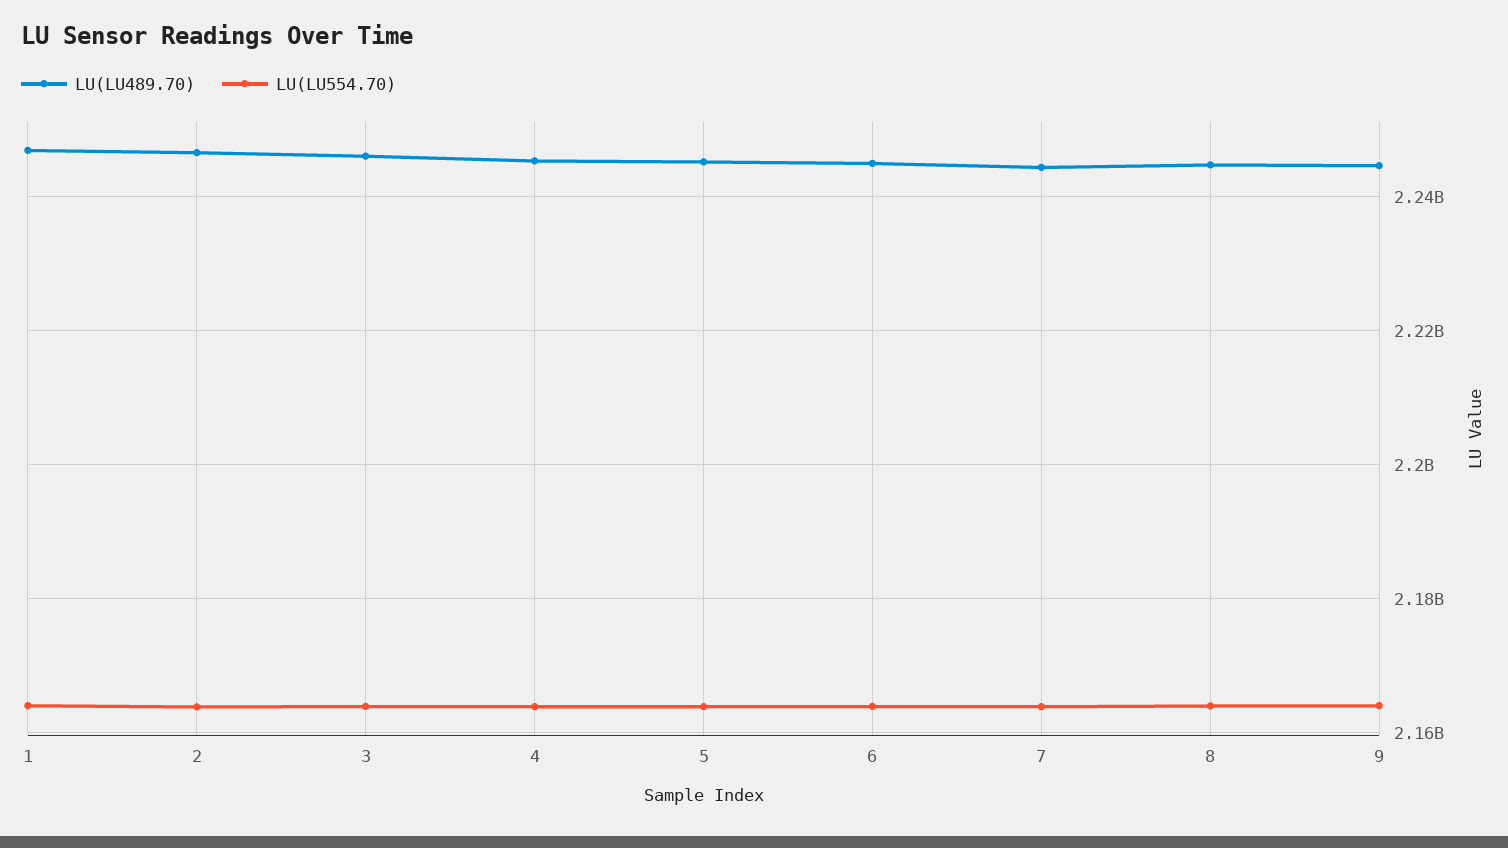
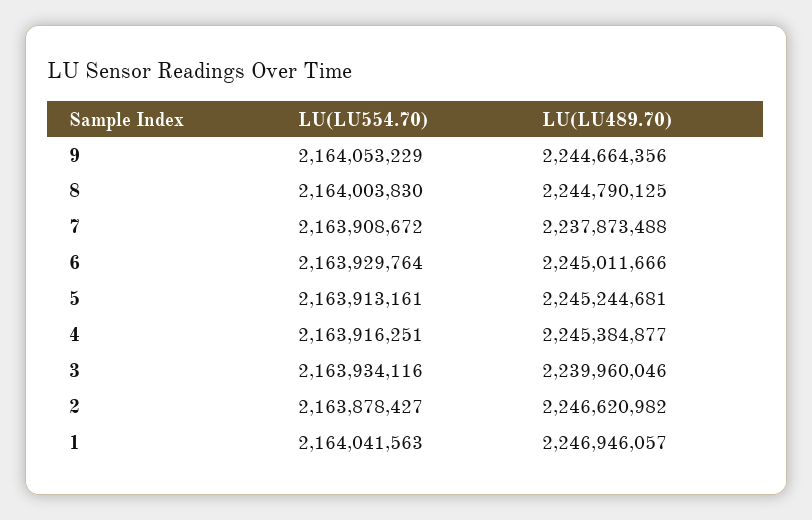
LU(LU489.70), 3: 2246000000 -> 2239960046
LU(LU489.70), 7: 2244000000 -> 2237873488

